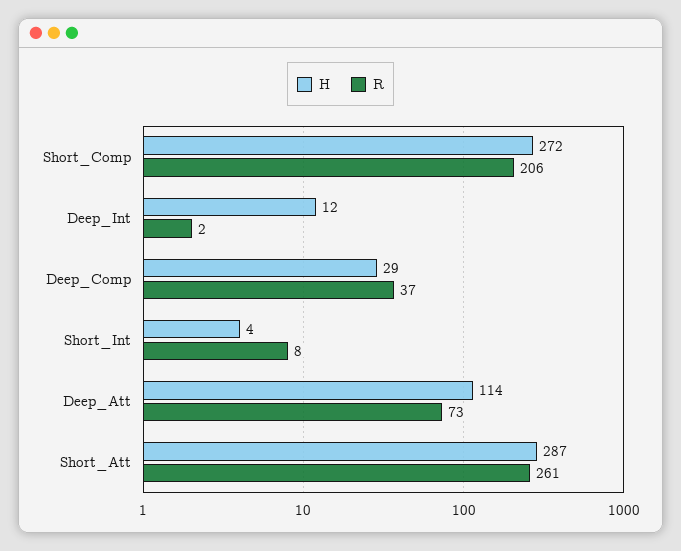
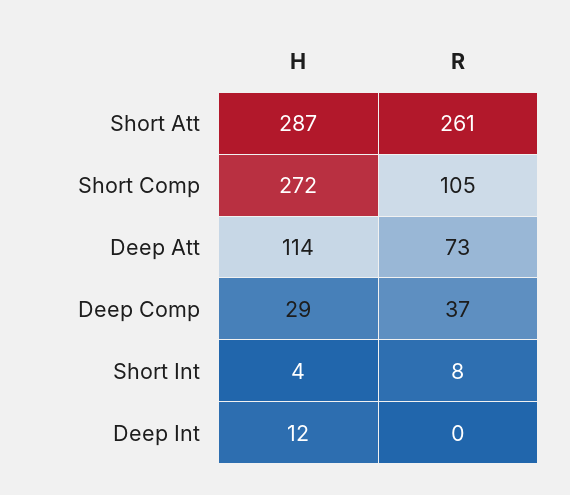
R, Short_Comp: 206 -> 105
R, Deep_Int: 2 -> 0

